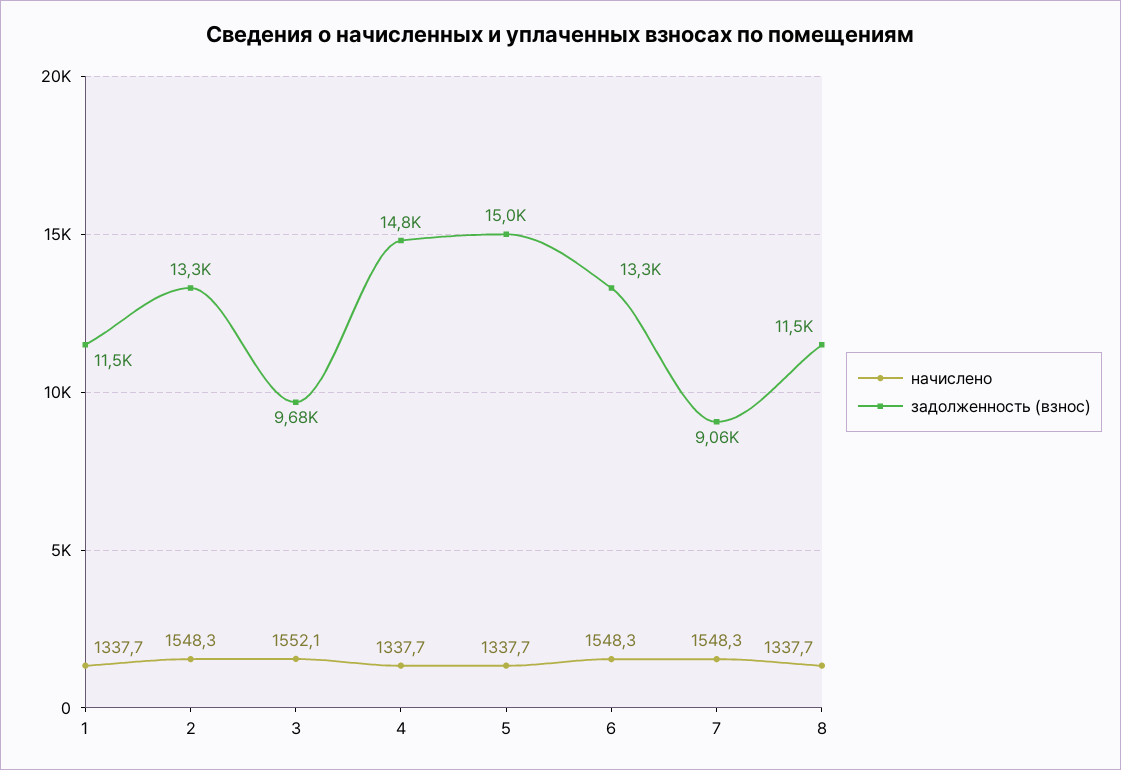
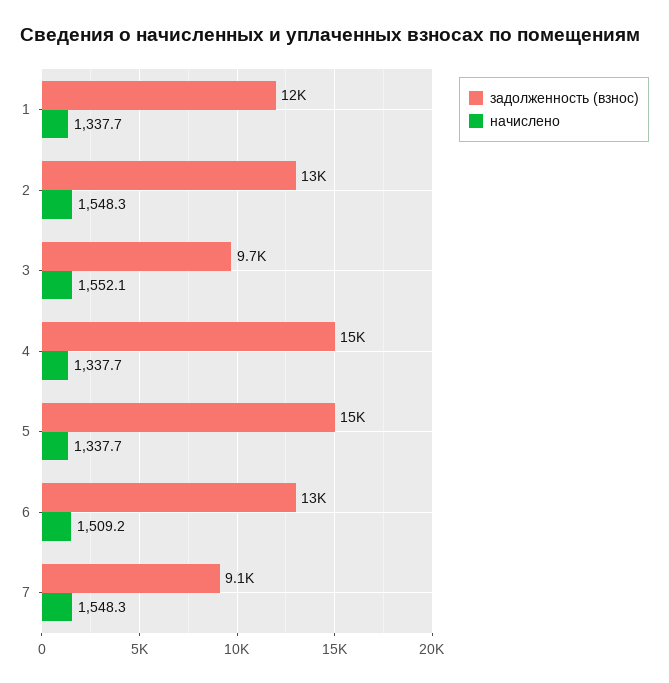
начислено, 6: 1548.3 -> 1509.2
начислено, 8: 1337.7 -> none
задолженность (взнос), 8: 11500 -> none

